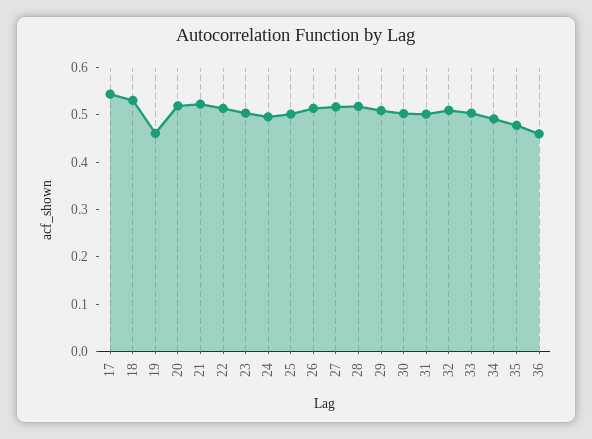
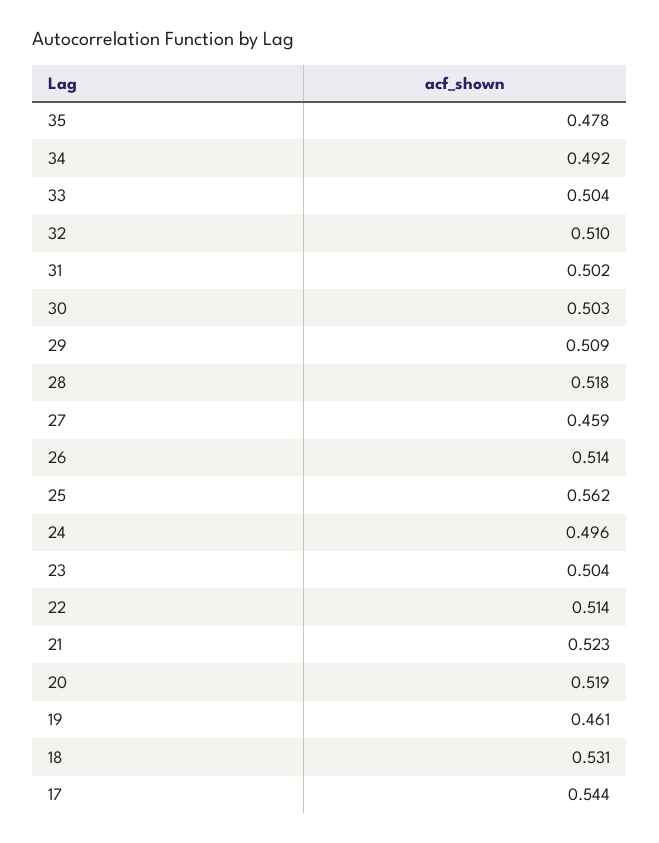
25: 0.5 -> 0.562
27: 0.52 -> 0.459
36: 0.46 -> none

